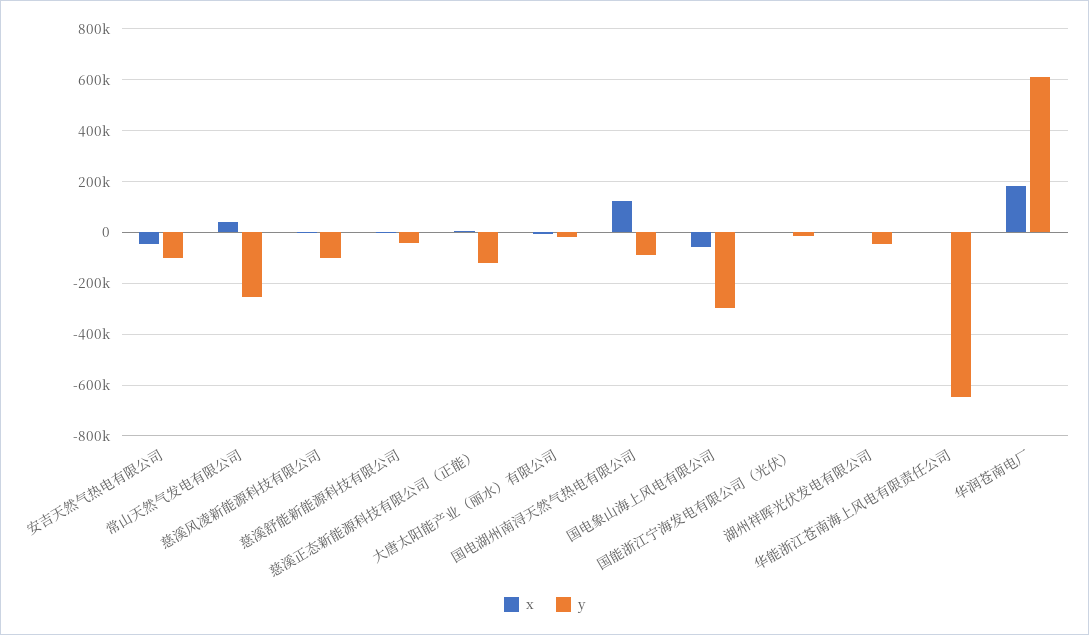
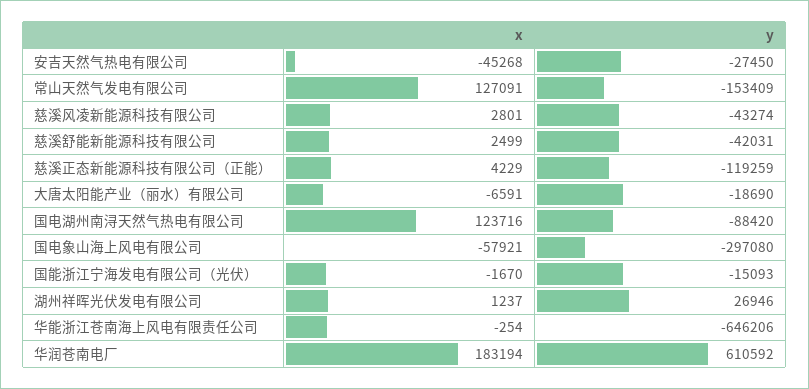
y, 安吉天然气热电有限公司: -100000 -> -27450
x, 常山天然气发电有限公司: 50000 -> 127091
y, 常山天然气发电有限公司: -250000 -> -153409
y, 慈溪风凌新能源科技有限公司: -100000 -> -43274
y, 湖州祥晖光伏发电有限公司: -50000 -> 26946

